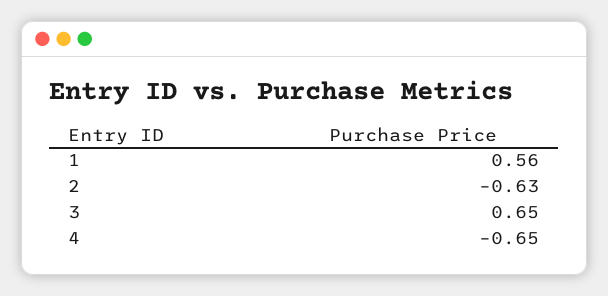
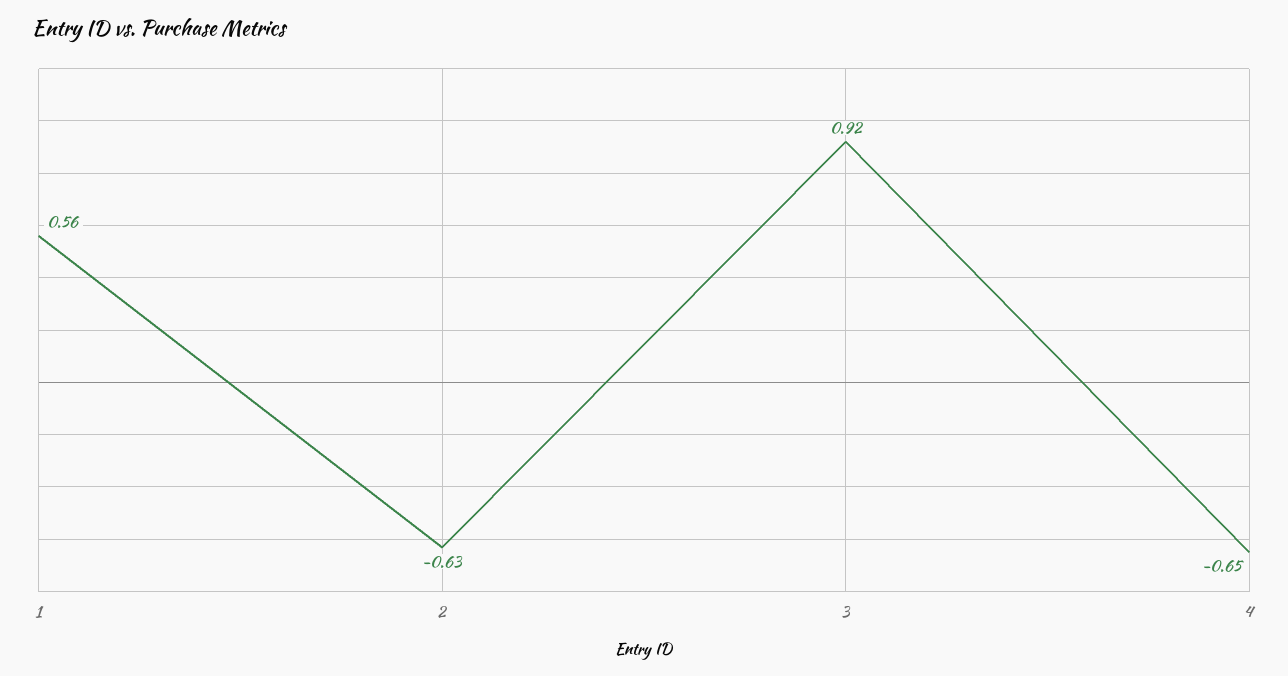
3: 0.65 -> 0.92

